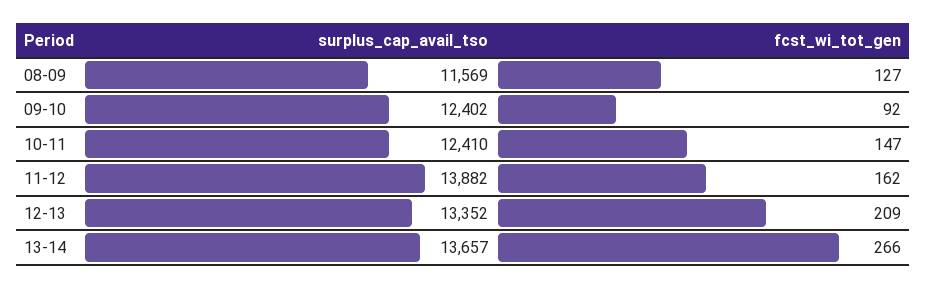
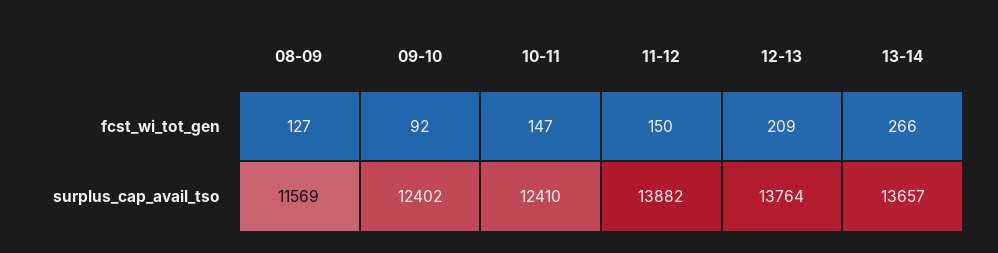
fcst_wi_tot_gen, 11-12: 162 -> 150
surplus_cap_avail_tso, 12-13: 13352 -> 13764

